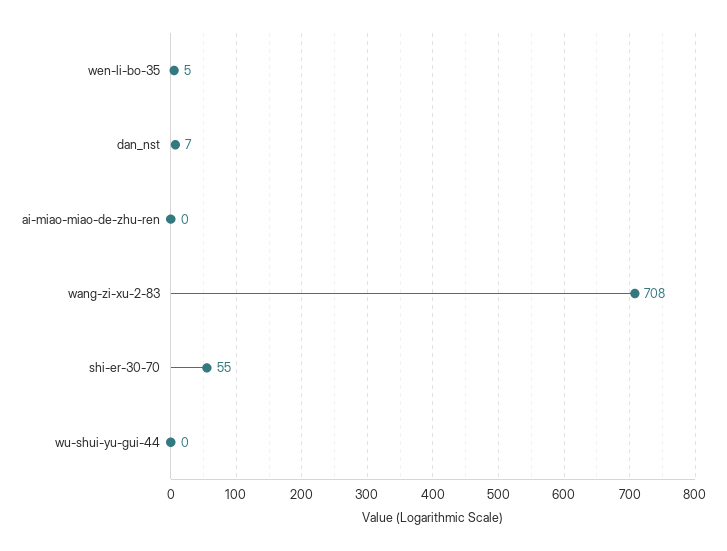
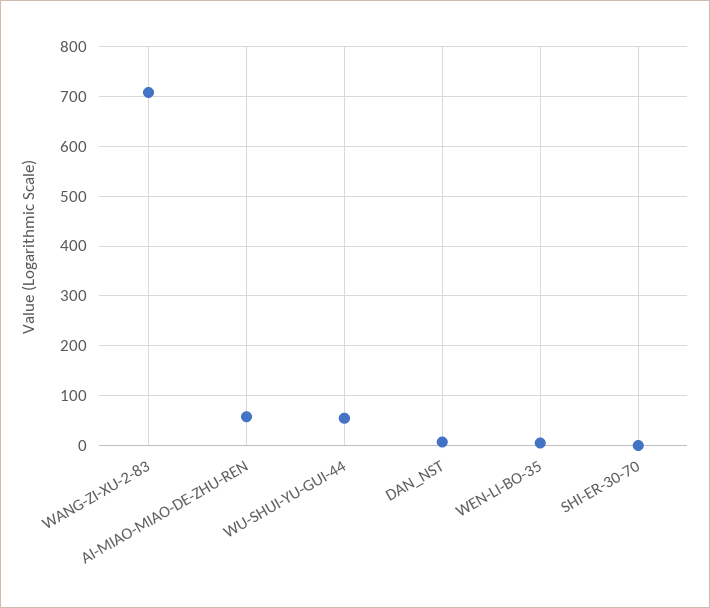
ai-miao-miao-de-zhu-ren: 0 -> 60
shi-er-30-70: 55 -> 0
wu-shui-yu-gui-44: 0 -> 60

